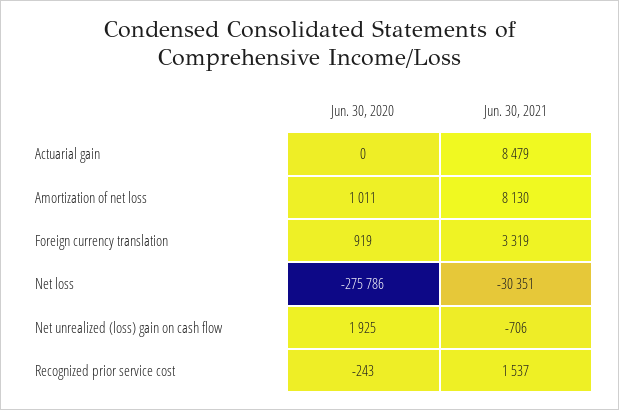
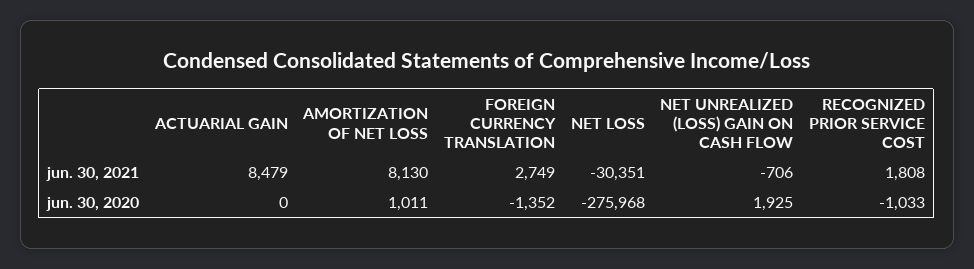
Jun. 30, 2020, Foreign currency translation: 919 -> -1352
Jun. 30, 2021, Foreign currency translation: 3319 -> 2749
Jun. 30, 2020, Net loss: -275786 -> -275968
Jun. 30, 2020, Recognized prior service cost: -243 -> -1033
Jun. 30, 2021, Recognized prior service cost: 1537 -> 1808

